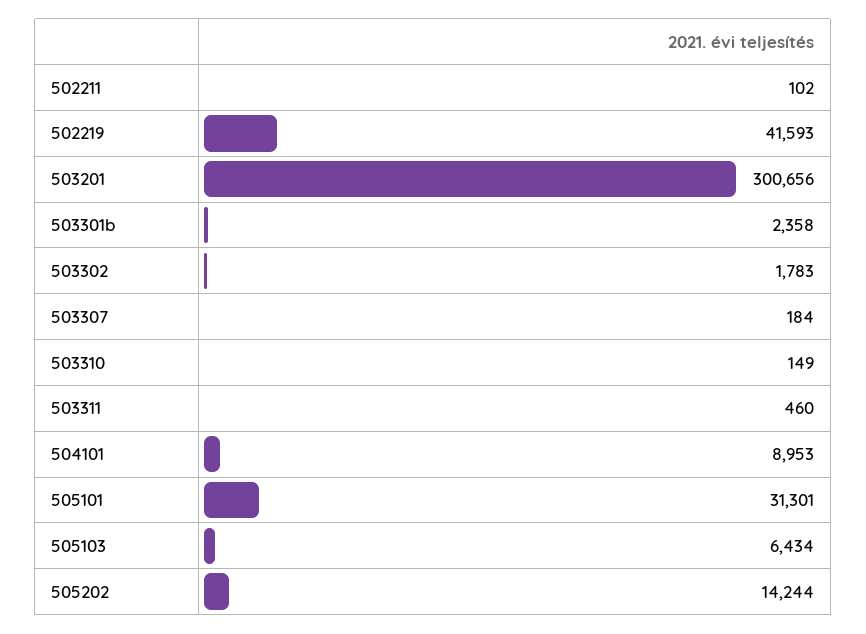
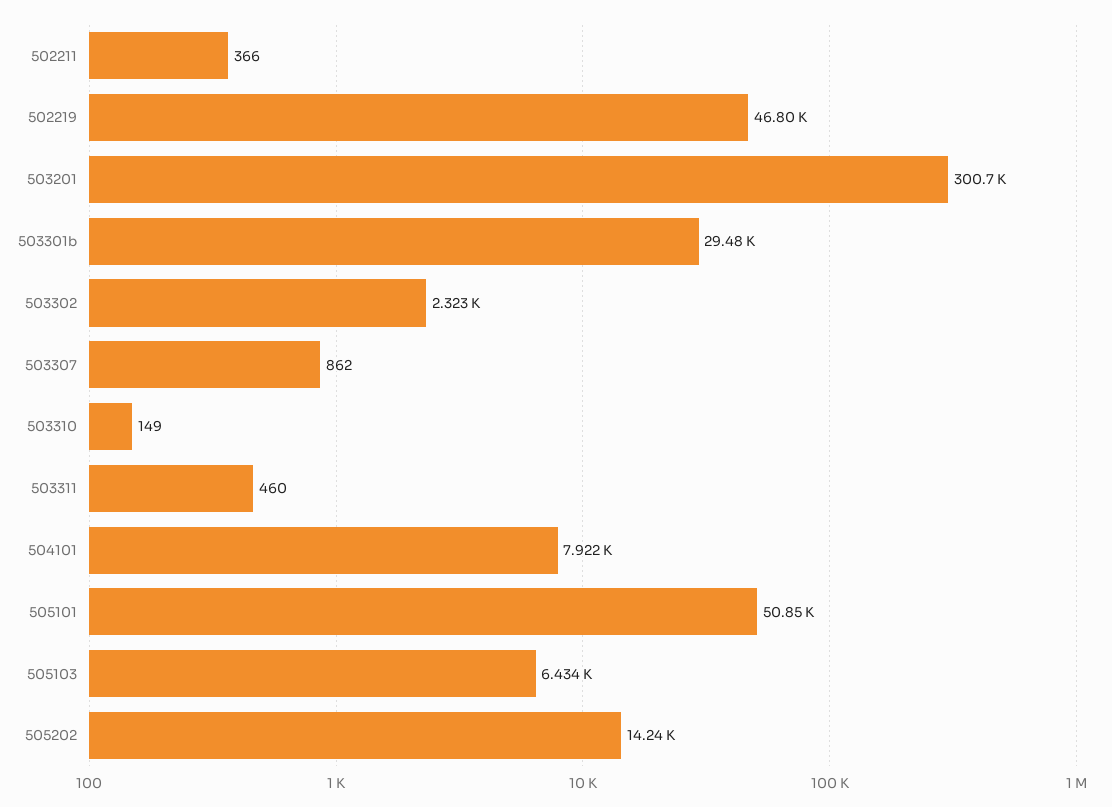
502211: 102 -> 366
502219: 41593 -> 46800
503301b: 2358 -> 29480
503302: 1783 -> 2323
503307: 184 -> 862
504101: 8953 -> 7922
505101: 31301 -> 50850

